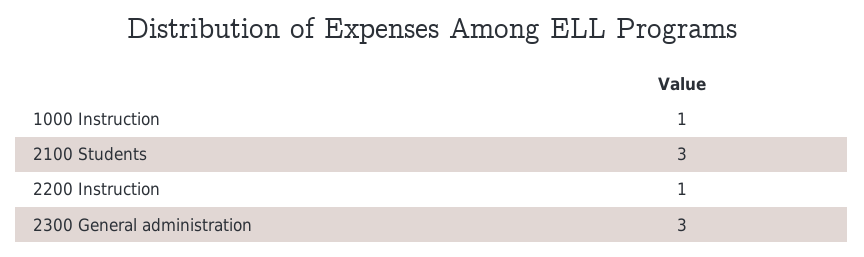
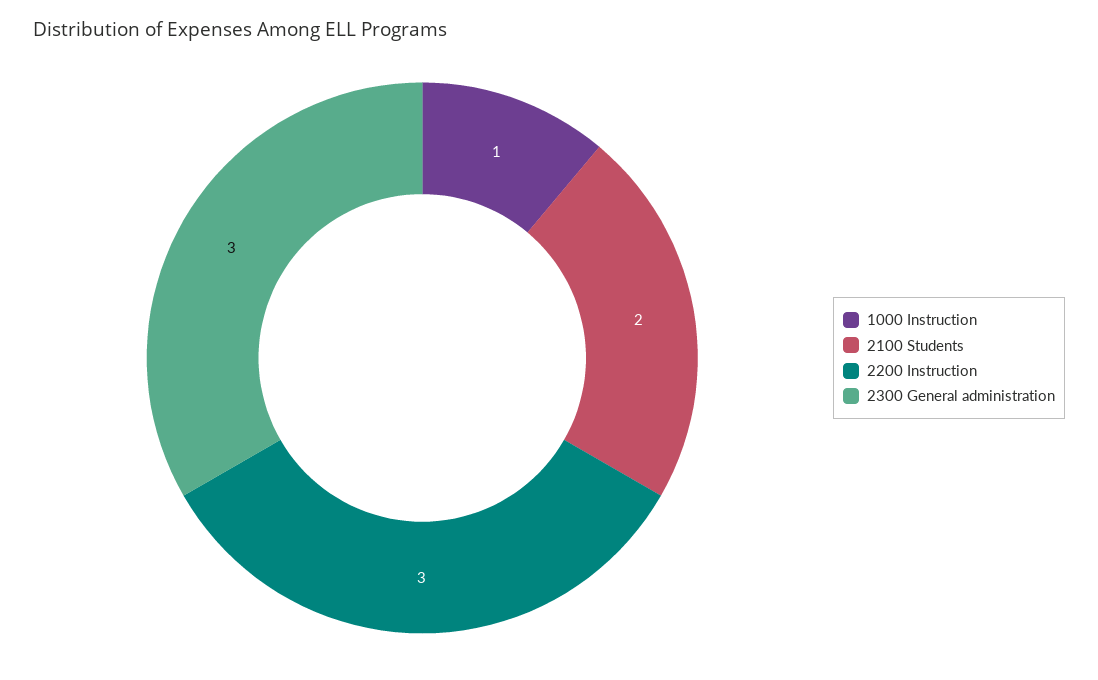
2100 Students: 3 -> 2
2200 Instruction: 1 -> 3

